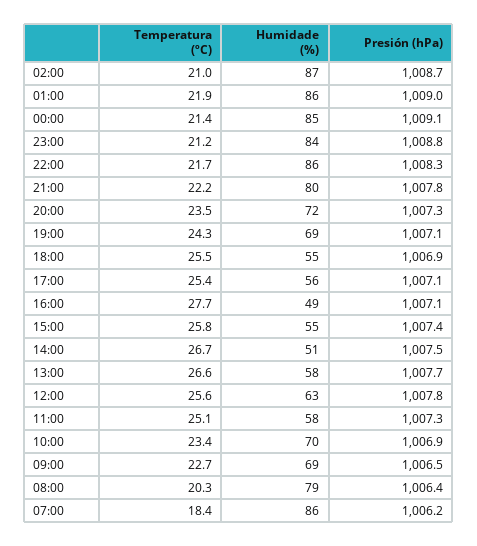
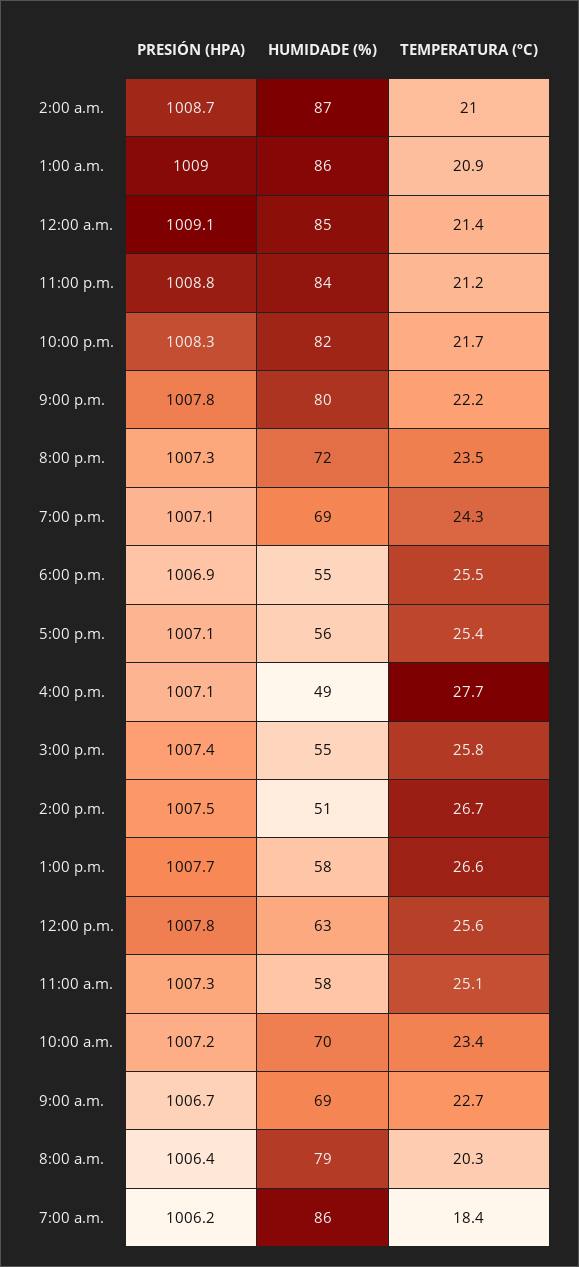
Temperatura (ºC), 01:00: 21.9 -> 20.9
Humidade (%), 22:00: 86 -> 82
Presión (hPa), 10:00: 1006.9 -> 1007.2
Presión (hPa), 09:00: 1006.5 -> 1006.7

